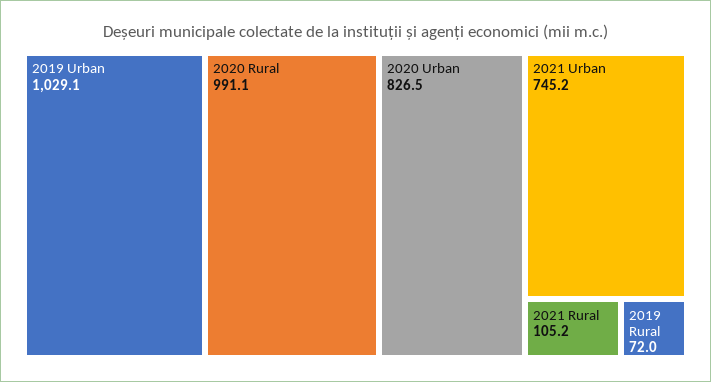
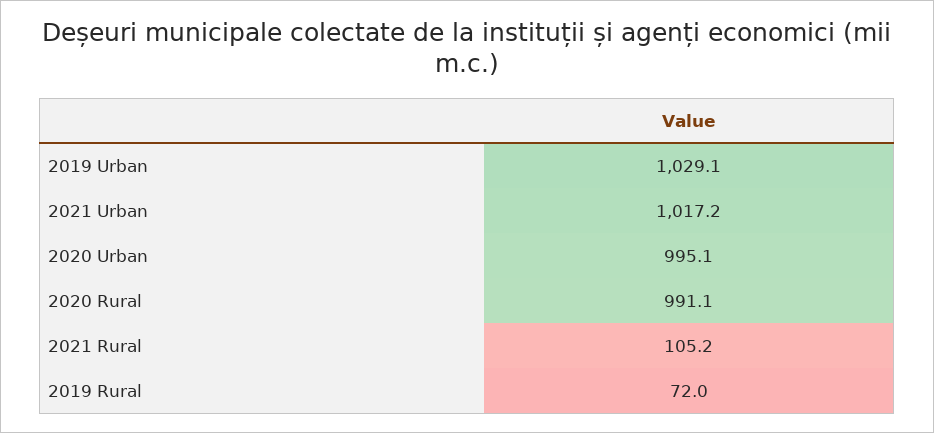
2020 Urban: 826.5 -> 995.1
2021 Urban: 745.2 -> 1017.2

